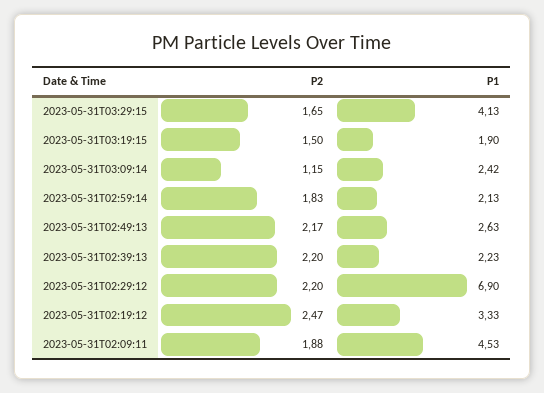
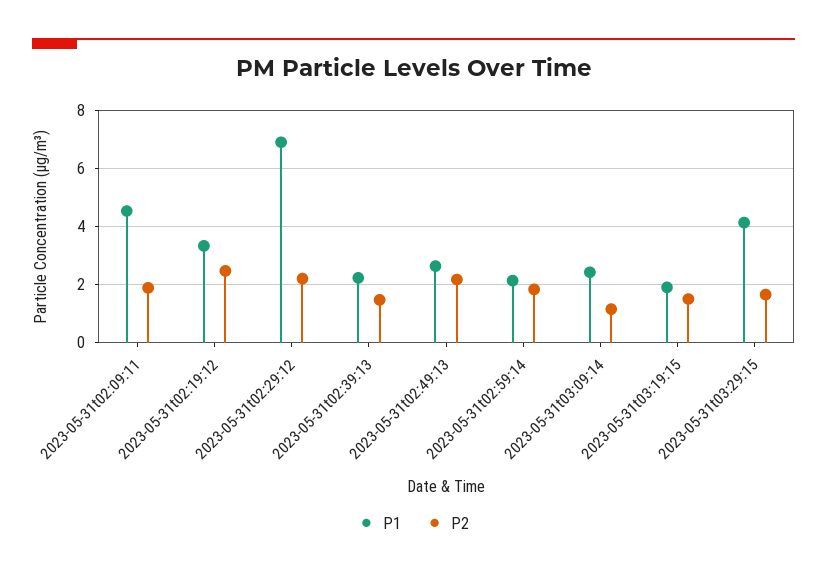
P2, 2023-05-31T02:39:13: 2.2 -> 1.5

